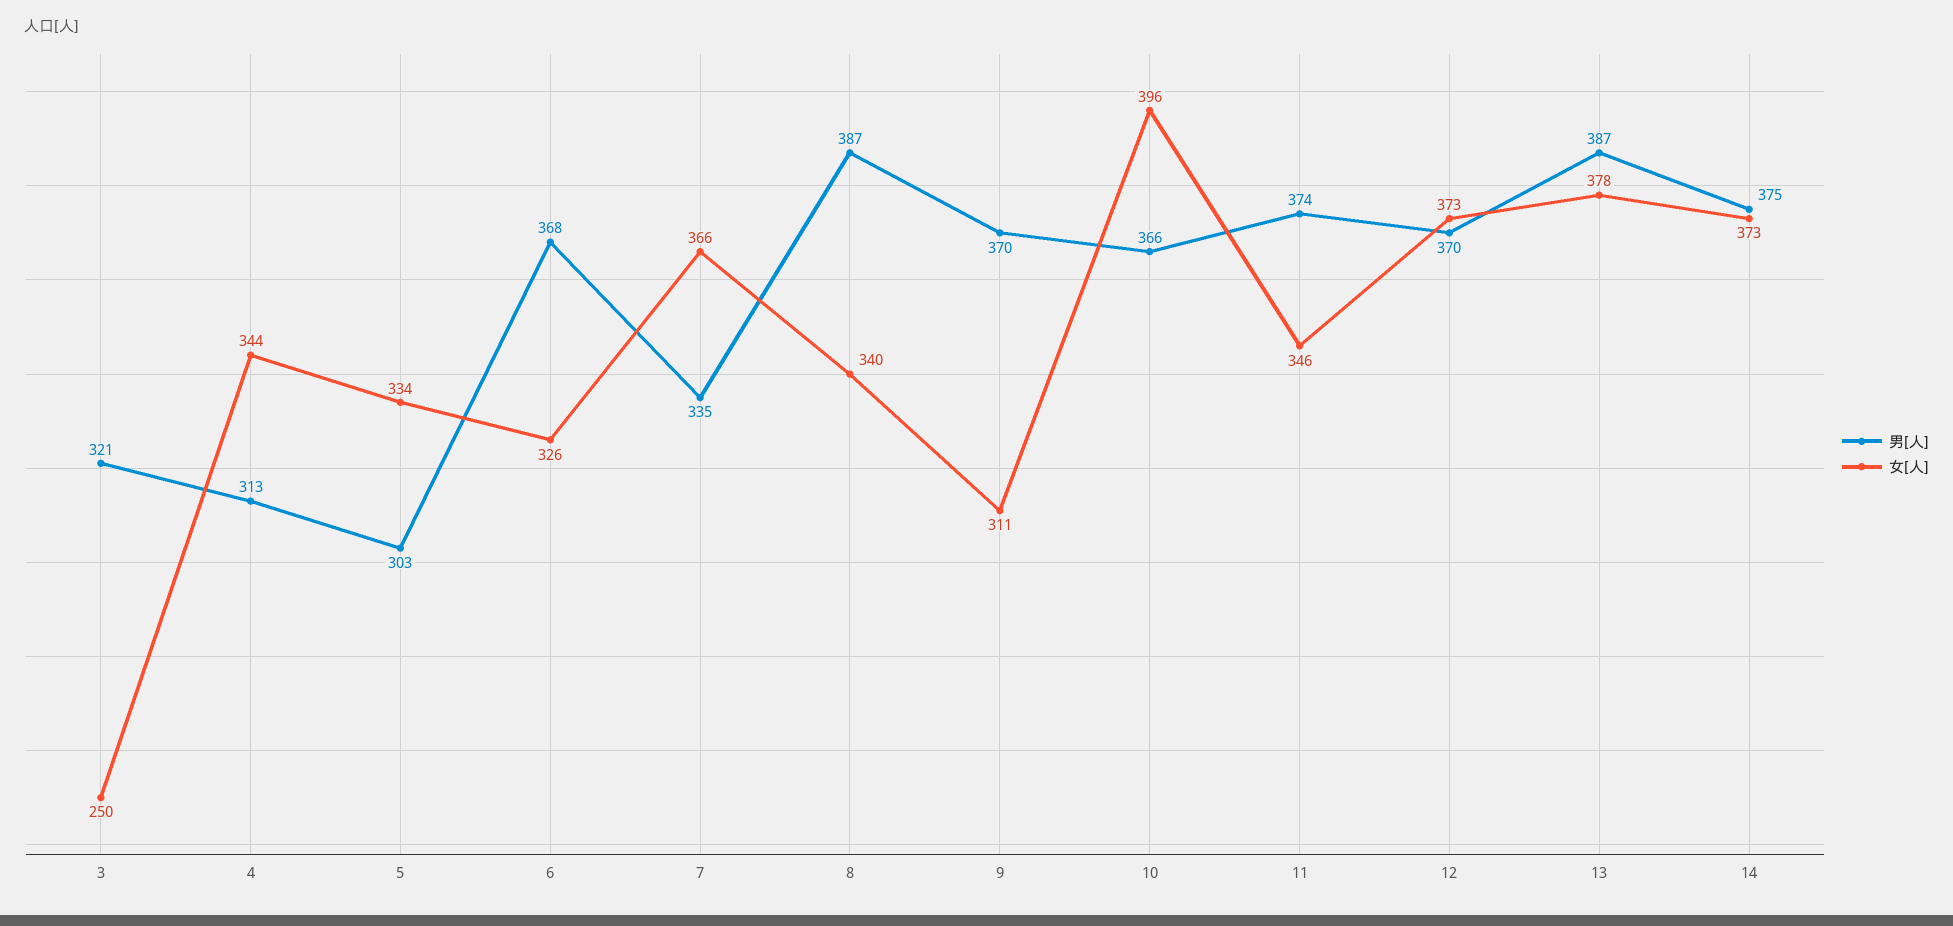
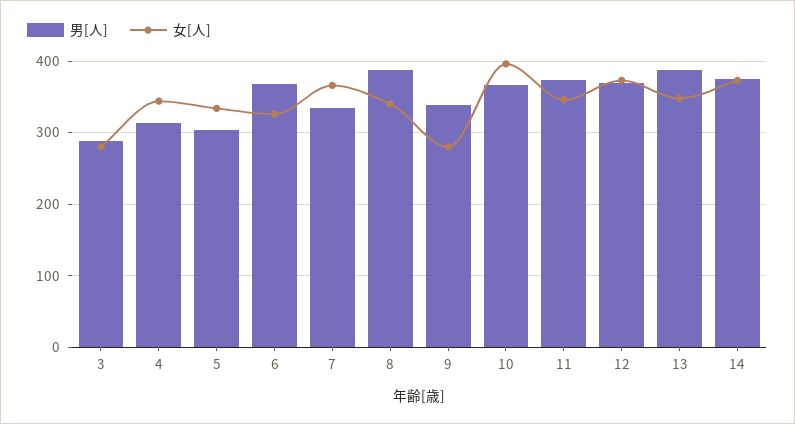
男[人], 3: 321 -> 290
女[人], 3: 250 -> 280
男[人], 9: 370 -> 340
女[人], 9: 311 -> 280
女[人], 13: 378 -> 350

